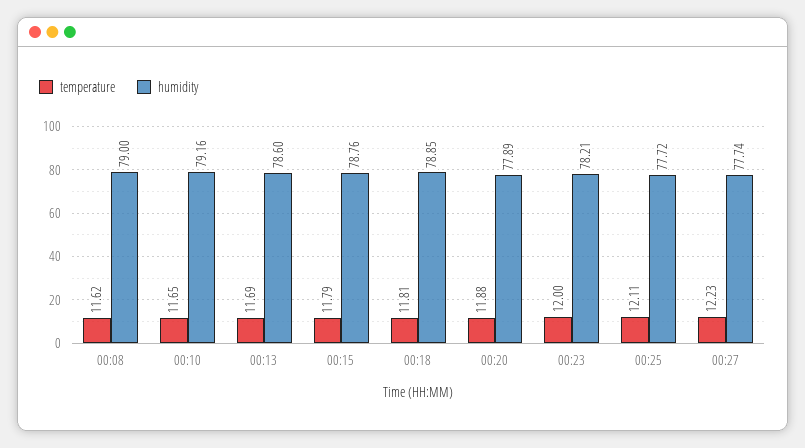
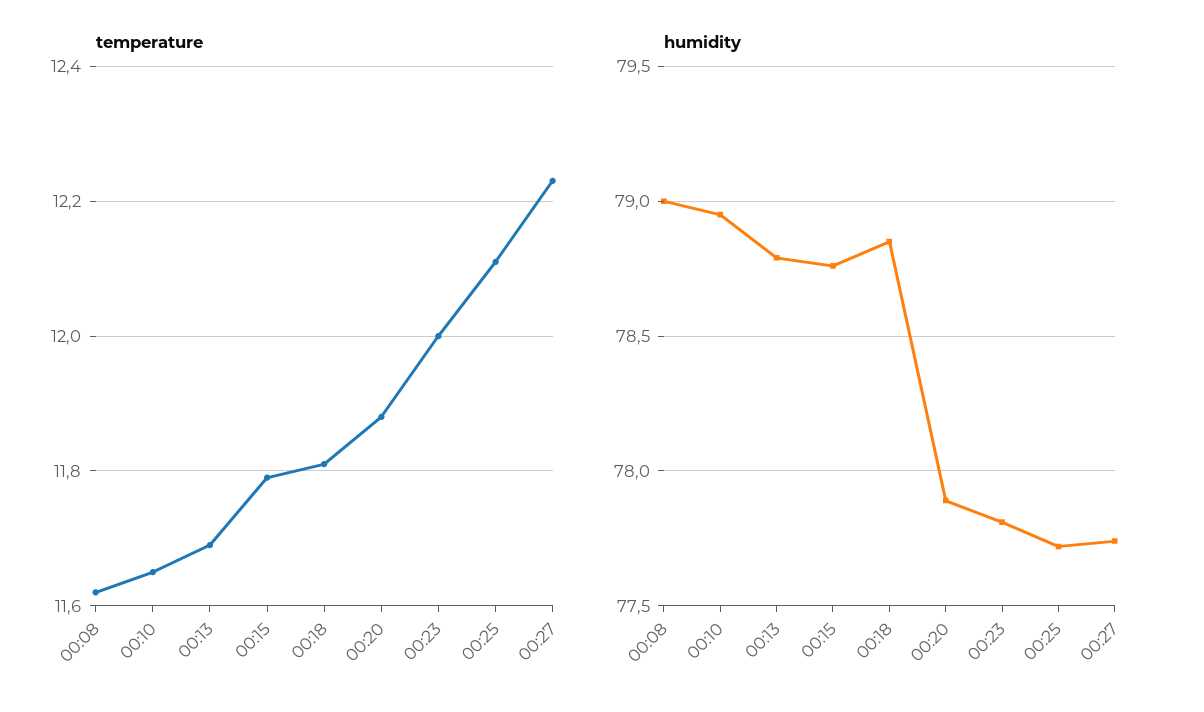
humidity, 00:10: 79.16 -> 78.95
humidity, 00:13: 78.6 -> 78.8
humidity, 00:23: 78.21 -> 77.8

